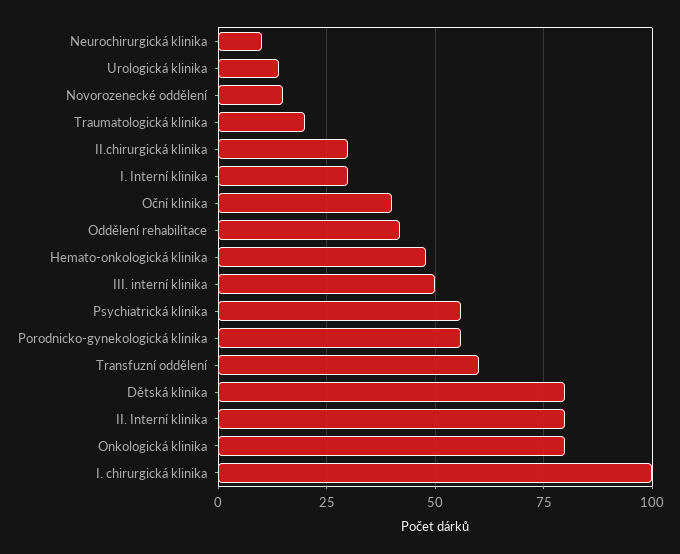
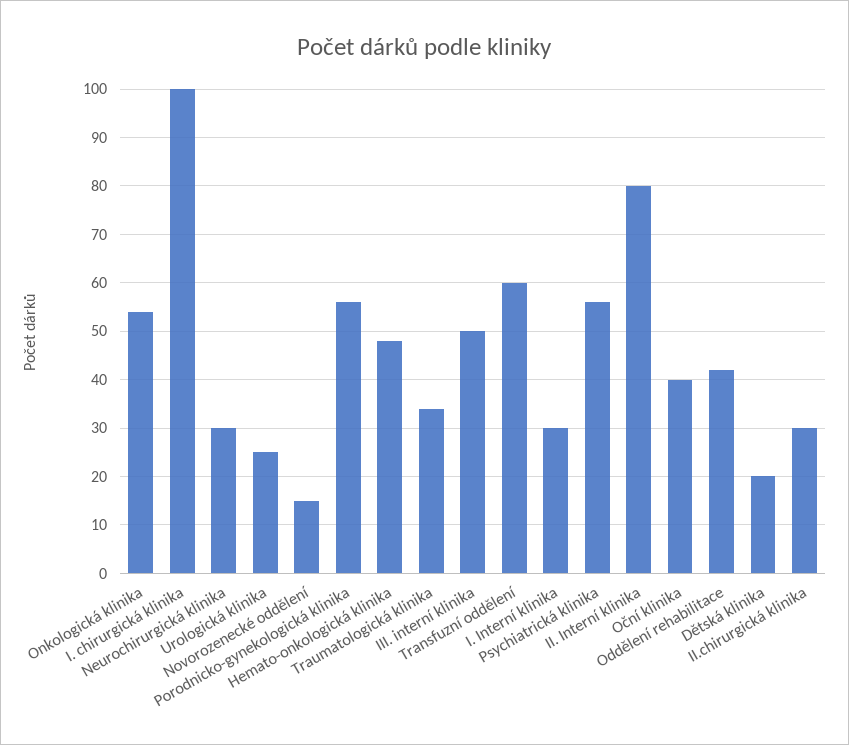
Neurochirurgická klinika: 10 -> 30
Urologická klinika: 15 -> 25
Traumatologická klinika: 20 -> 35
Dětská klinika: 80 -> 20
Onkologická klinika: 80 -> 55

